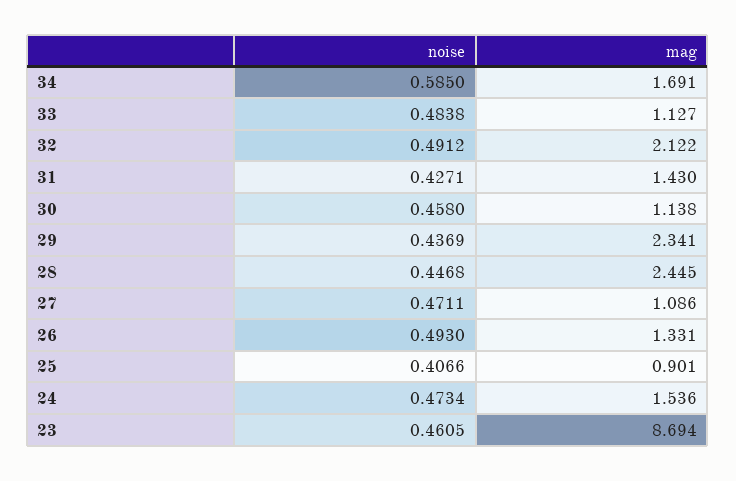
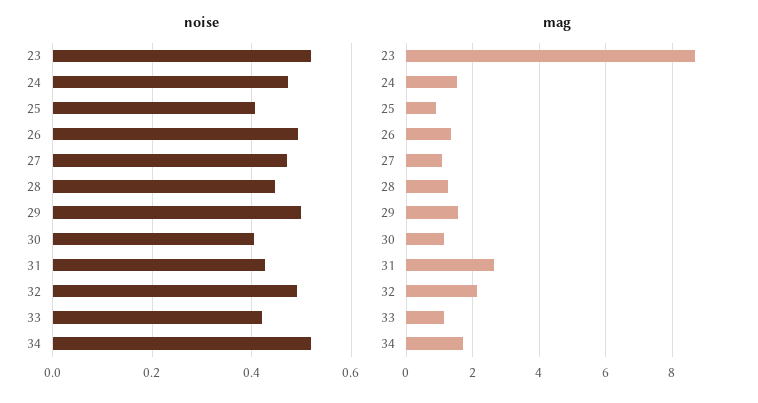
noise, 34: 0.585 -> 0.52
noise, 33: 0.4838 -> 0.42
mag, 31: 1.43 -> 2.6
noise, 30: 0.458 -> 0.4
noise, 29: 0.4369 -> 0.5
mag, 29: 2.341 -> 1.6
mag, 28: 2.445 -> 1.2
noise, 23: 0.4605 -> 0.52

